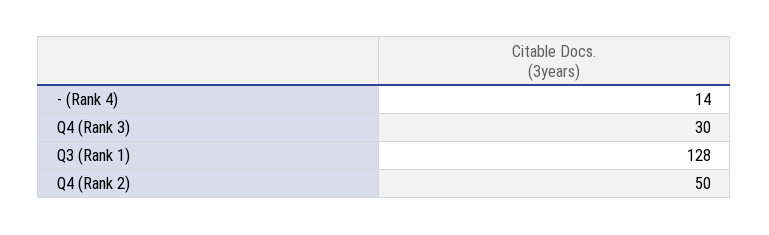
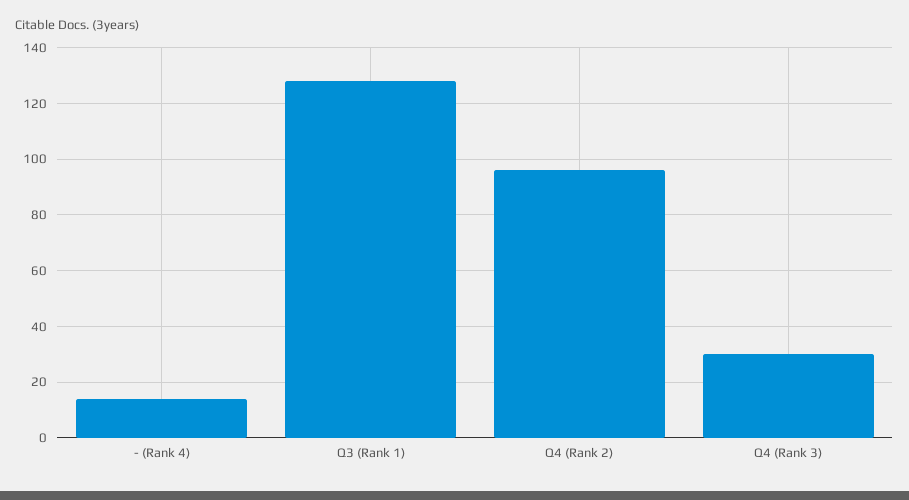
Q4 (Rank 2): 50 -> 95

